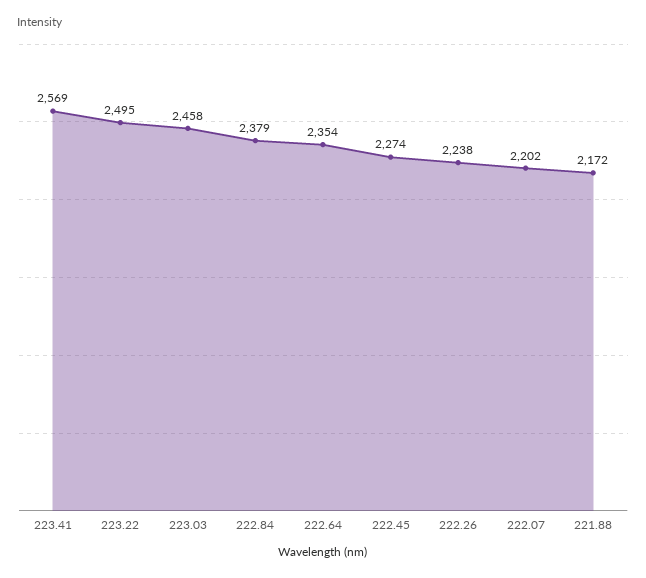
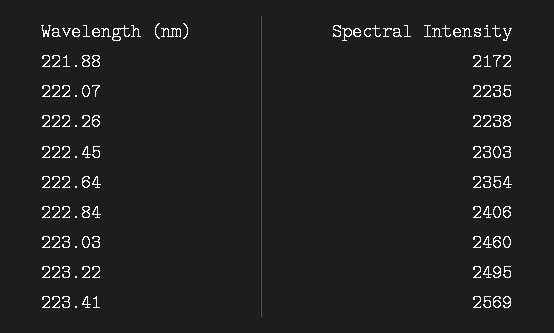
223.03: 2458 -> 2460
222.84: 2379 -> 2406
222.45: 2274 -> 2303
222.07: 2202 -> 2235

